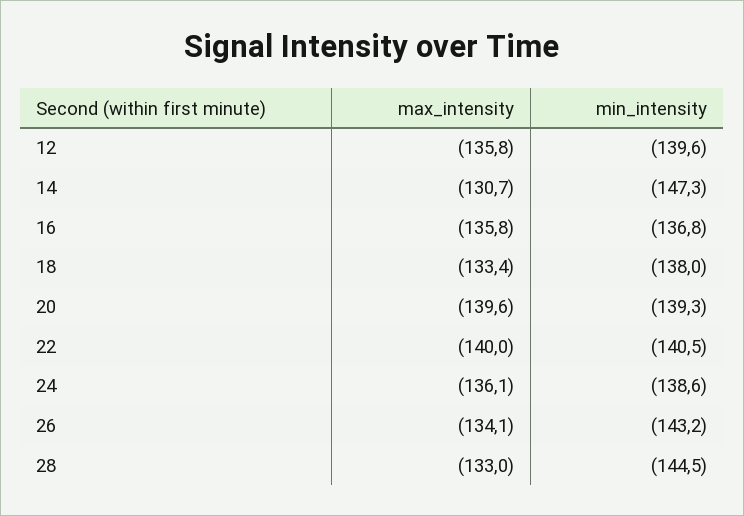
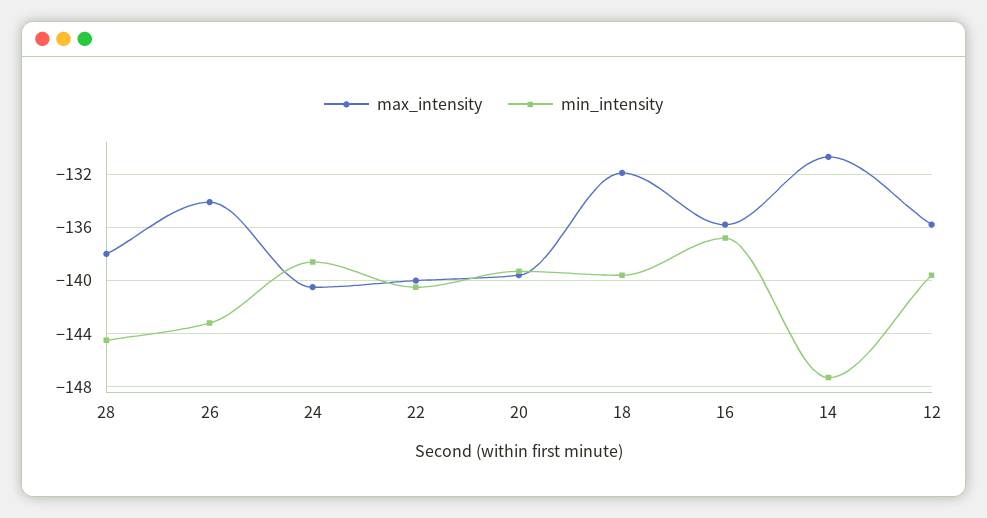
max_intensity, 18: -133.4 -> -132
min_intensity, 18: -138 -> -139.5
max_intensity, 24: -136.1 -> -140.5
max_intensity, 28: -133 -> -138

